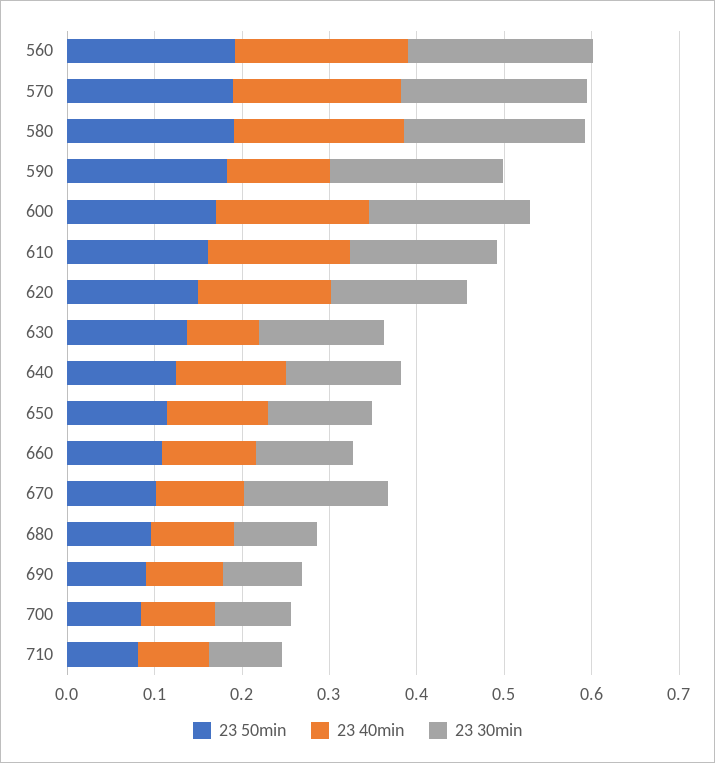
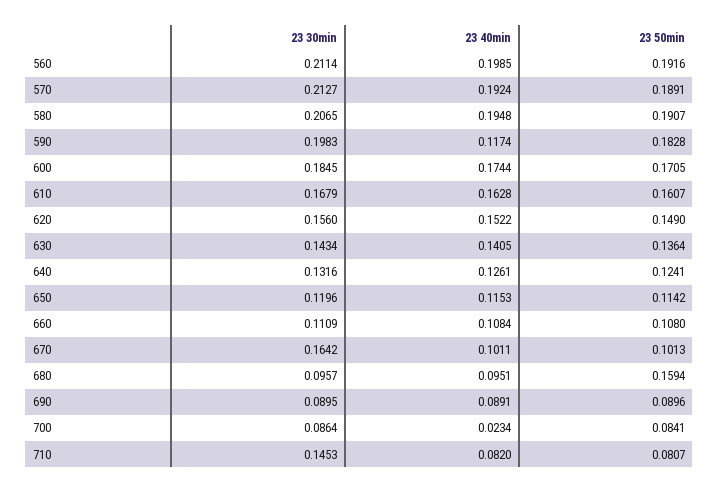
23 40min, 630: 0.08 -> 0.1405
23 50min, 680: 0.1 -> 0.1594
23 40min, 700: 0.08 -> 0.0234
23 30min, 710: 0.08 -> 0.1453

